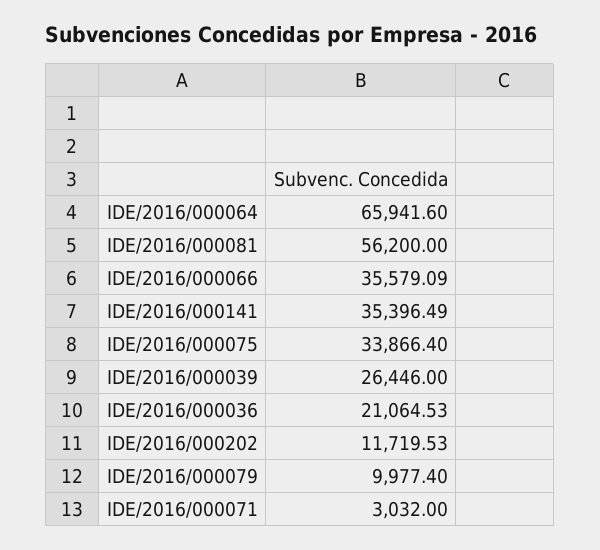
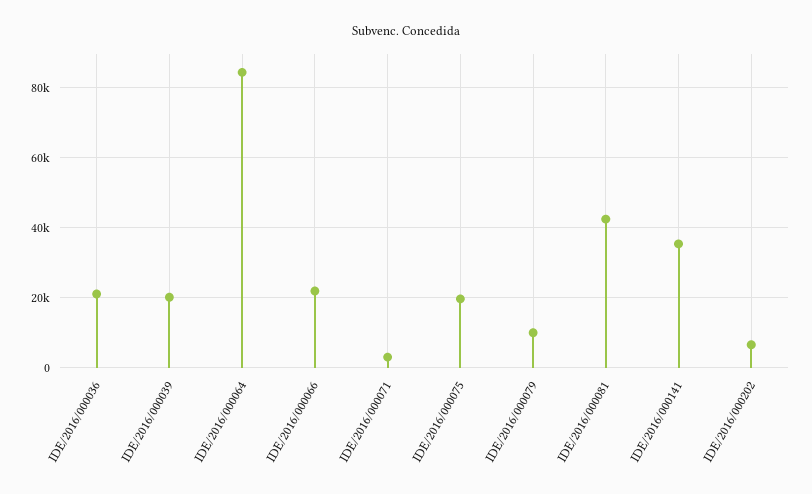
IDE/2016/000064: 65941.6 -> 84000
IDE/2016/000081: 56200 -> 42000
IDE/2016/000066: 35579.09 -> 22000
IDE/2016/000075: 33866.4 -> 20000
IDE/2016/000039: 26446 -> 20000
IDE/2016/000202: 11719.53 -> 6000

